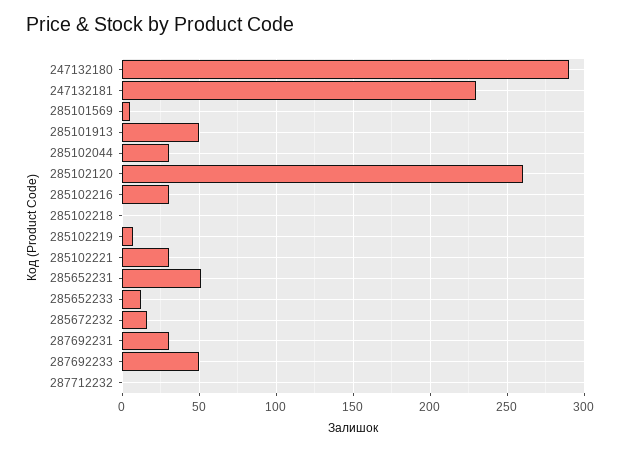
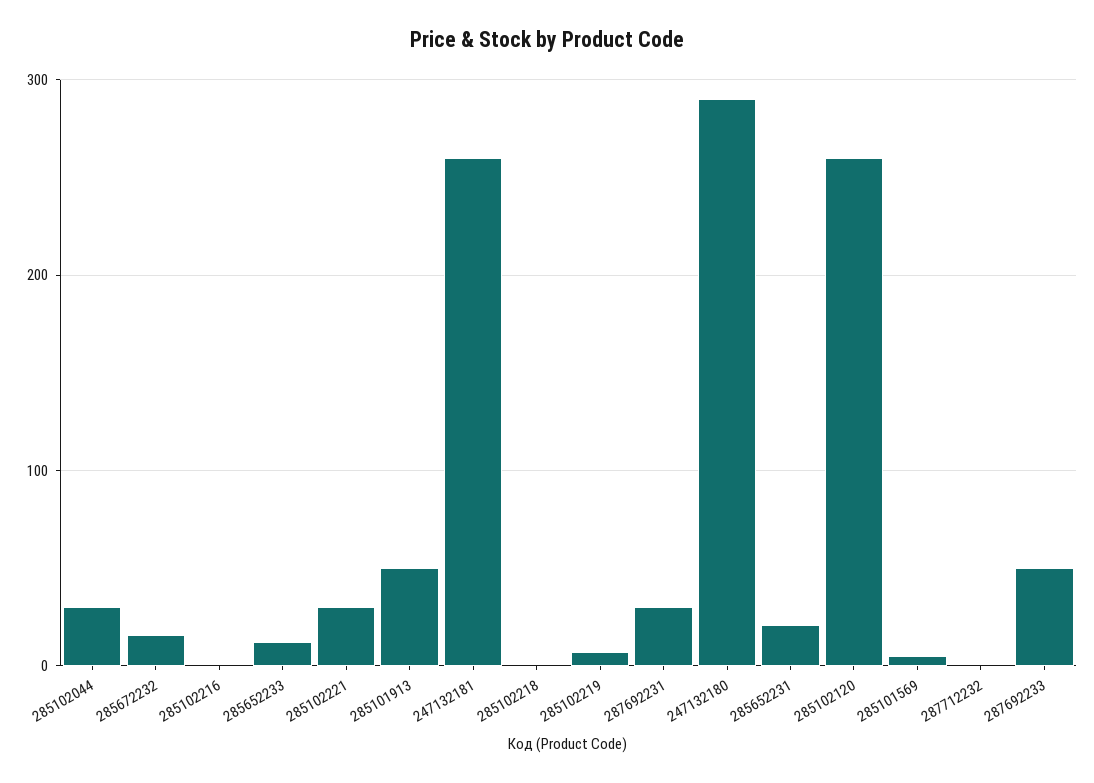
247132181: 230 -> 260
285102216: 30 -> 0
285652231: 50 -> 20

